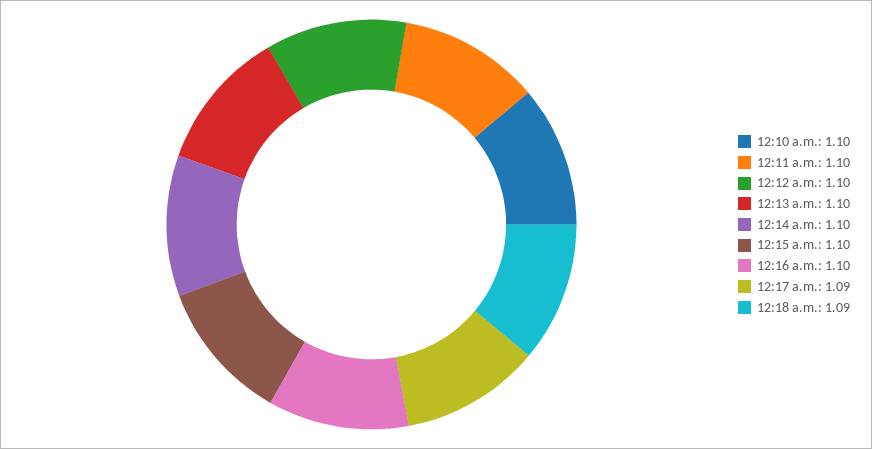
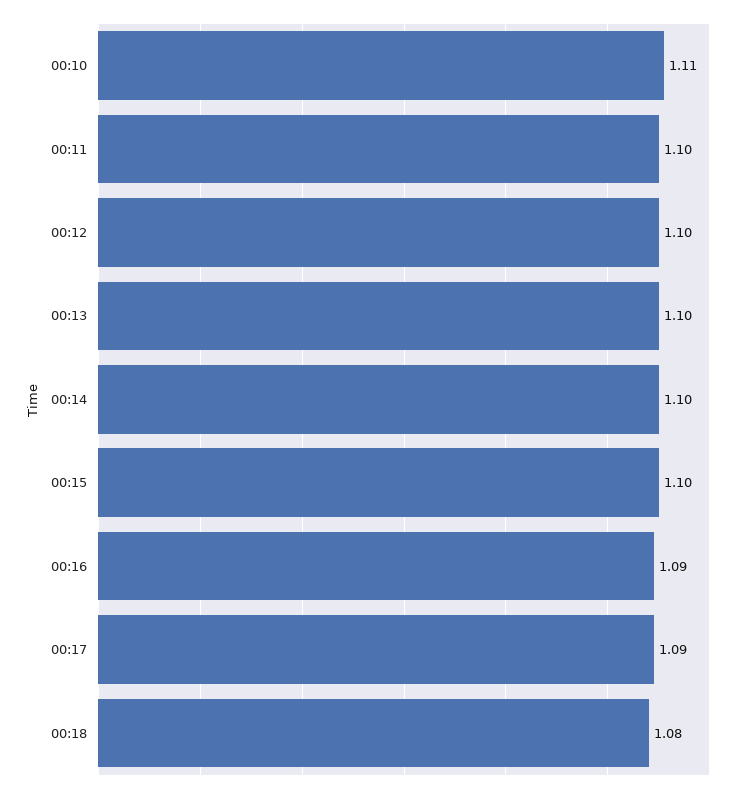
12:10 a.m.: 1.1 -> 1.11
12:16 a.m.: 1.1 -> 1.09
12:18 a.m.: 1.09 -> 1.08

